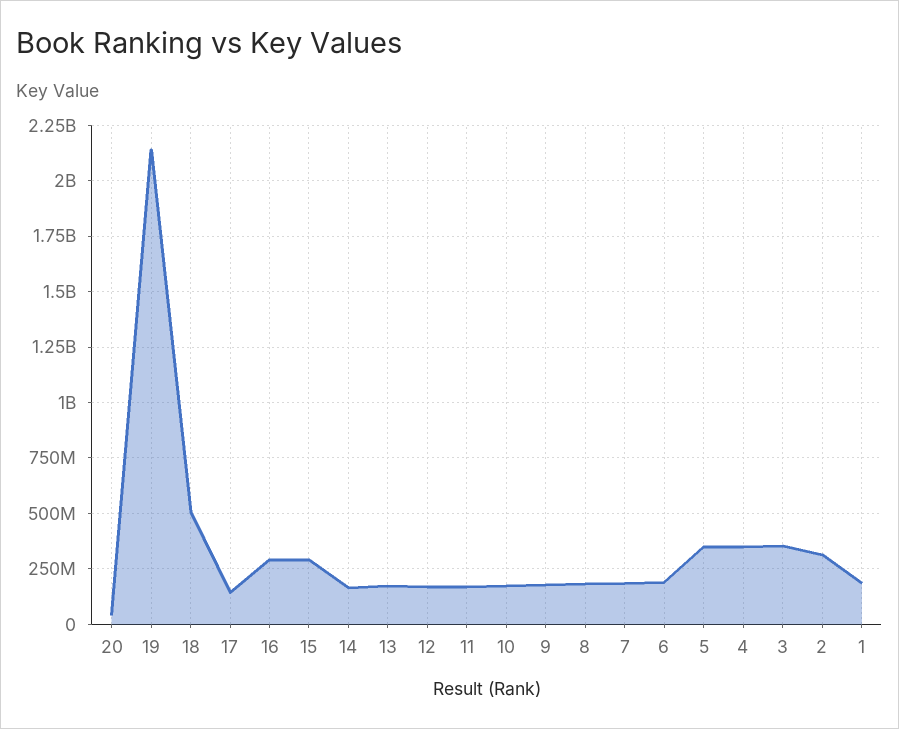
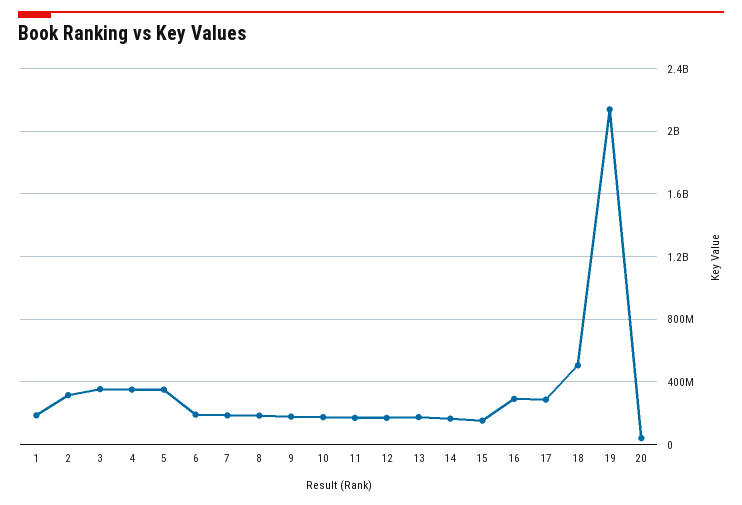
17: 150000000 -> 300000000
15: 300000000 -> 150000000

